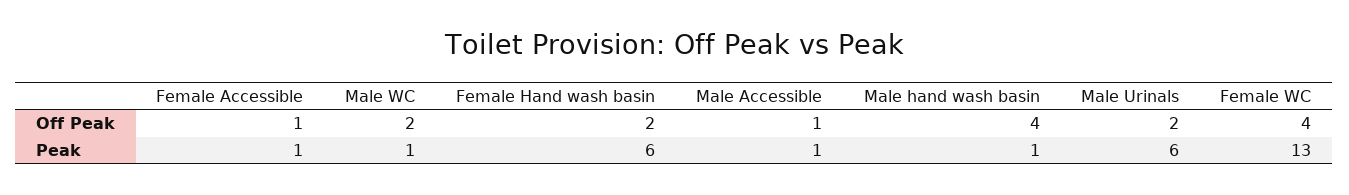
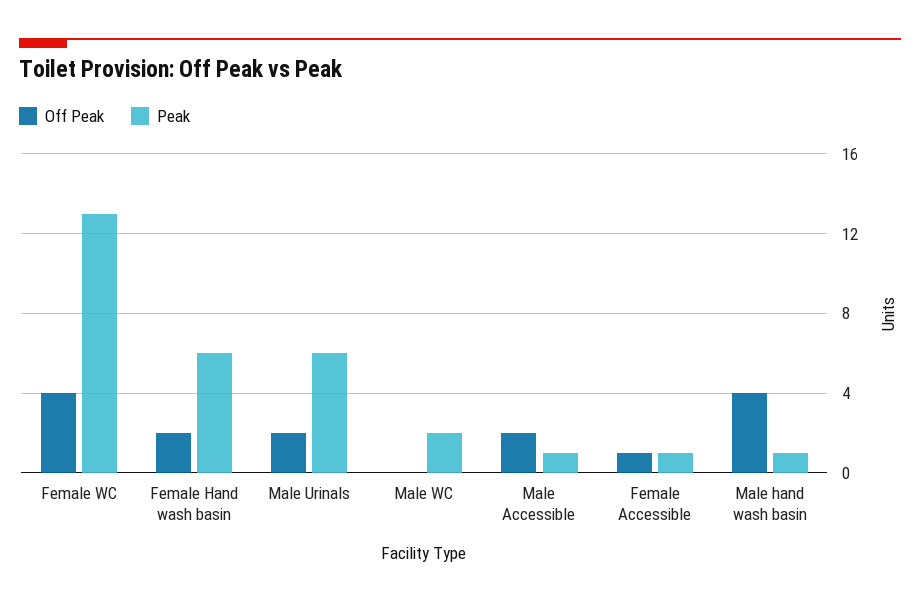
Off Peak, Male WC: 2 -> 0
Off Peak, Male Accessible: 1 -> 2
Peak, Male WC: 1 -> 2

